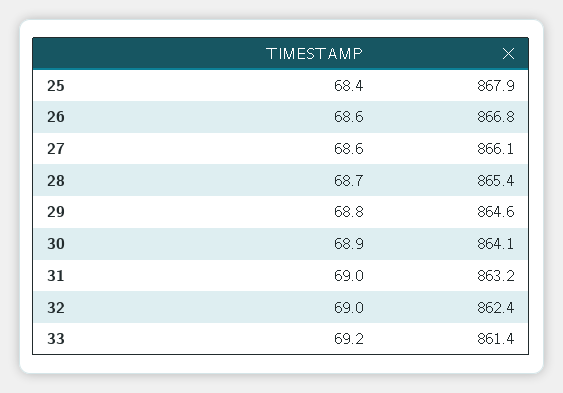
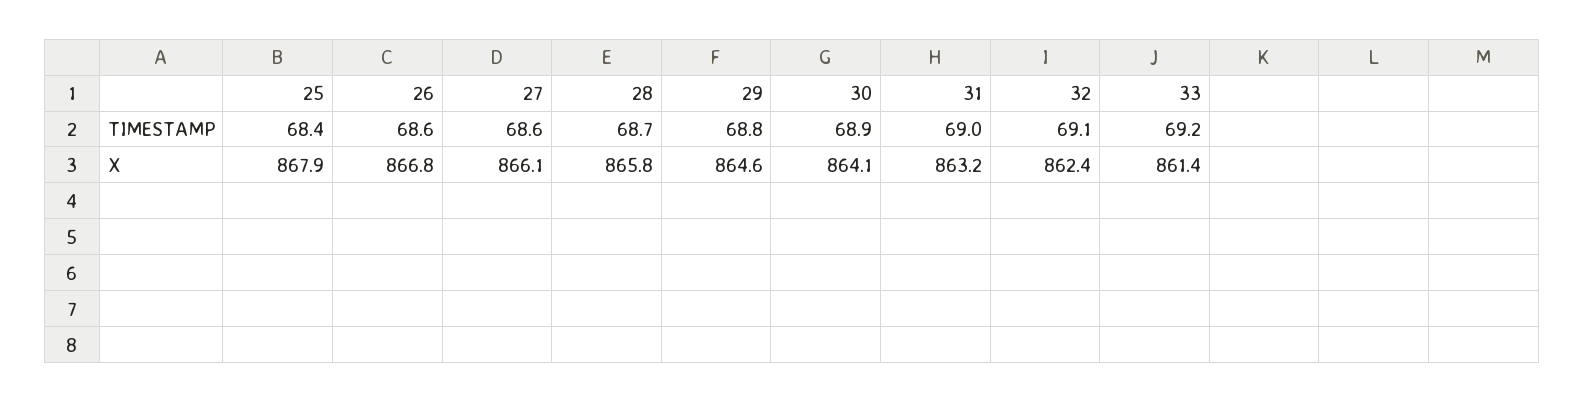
X, 28: 865.4 -> 865.8
TIMESTAMP, 32: 69 -> 69.1

